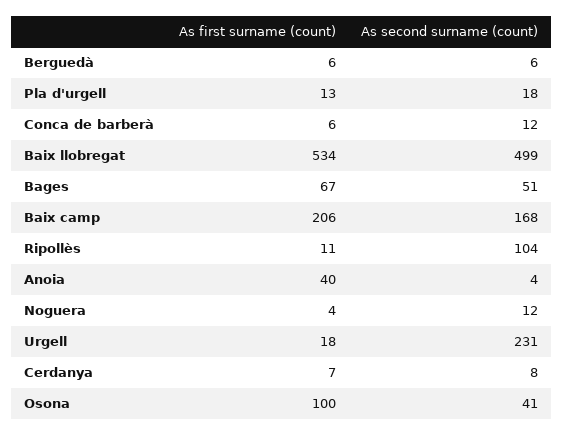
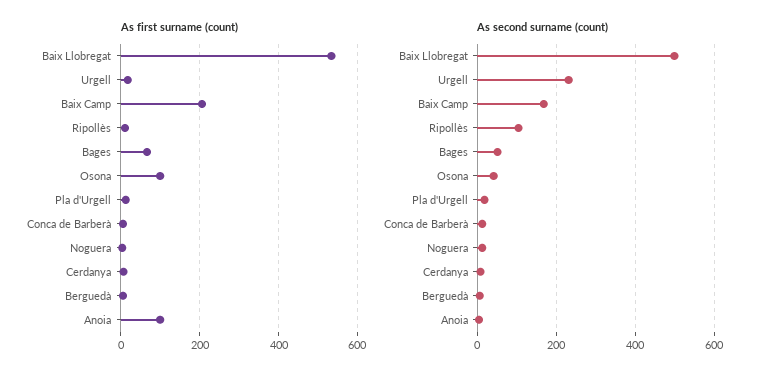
As first surname (count), Anoia: 40 -> 100

